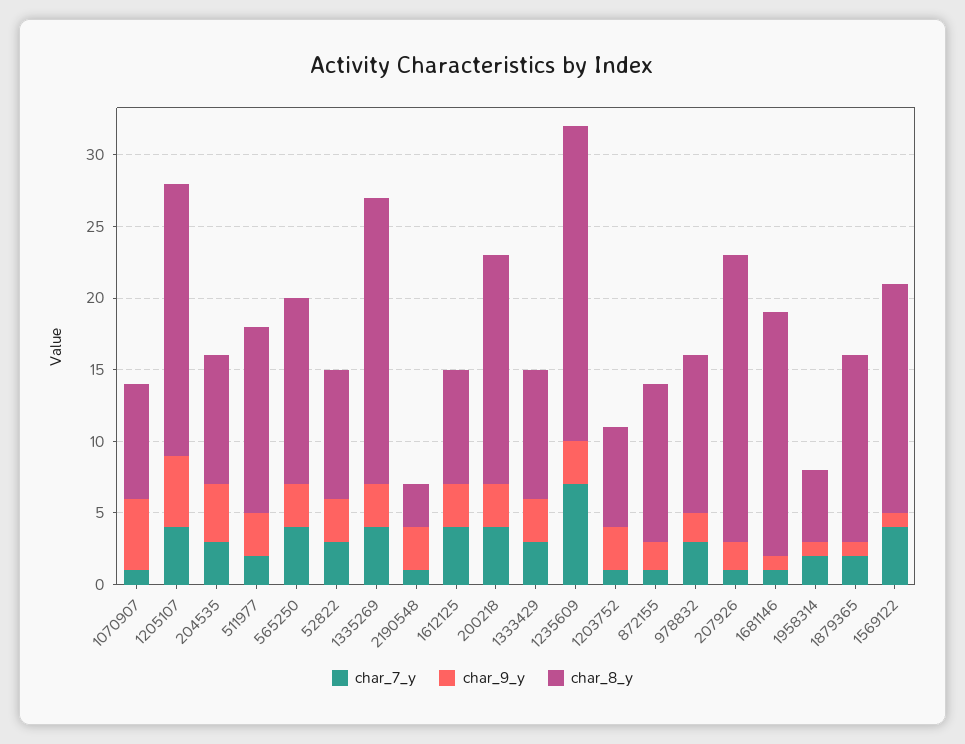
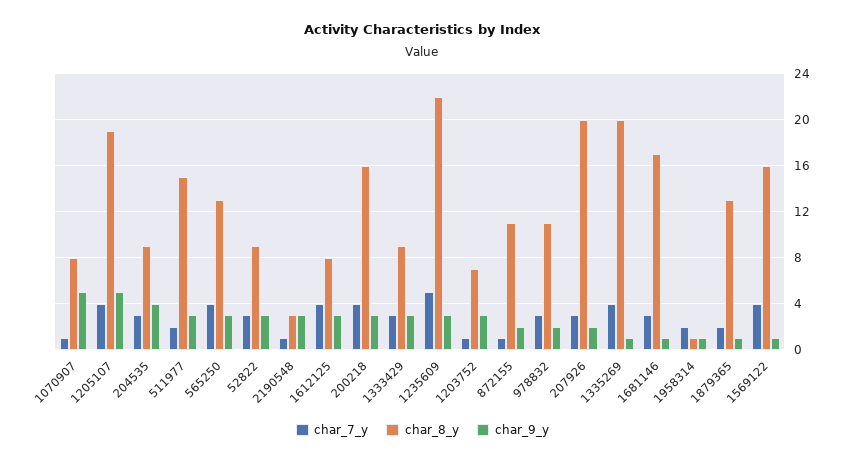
char_8_y, 511977: 13 -> 15
char_9_y, 1335269: 3 -> 1
char_7_y, 1235609: 7 -> 5
char_7_y, 207926: 1 -> 3
char_7_y, 1681146: 1 -> 3
char_8_y, 1958314: 5 -> 1

